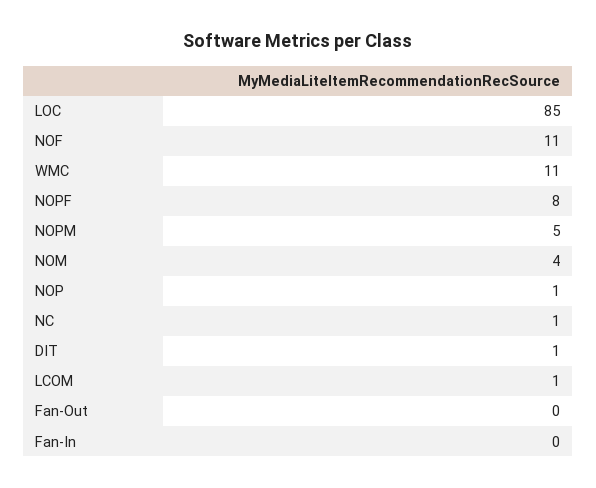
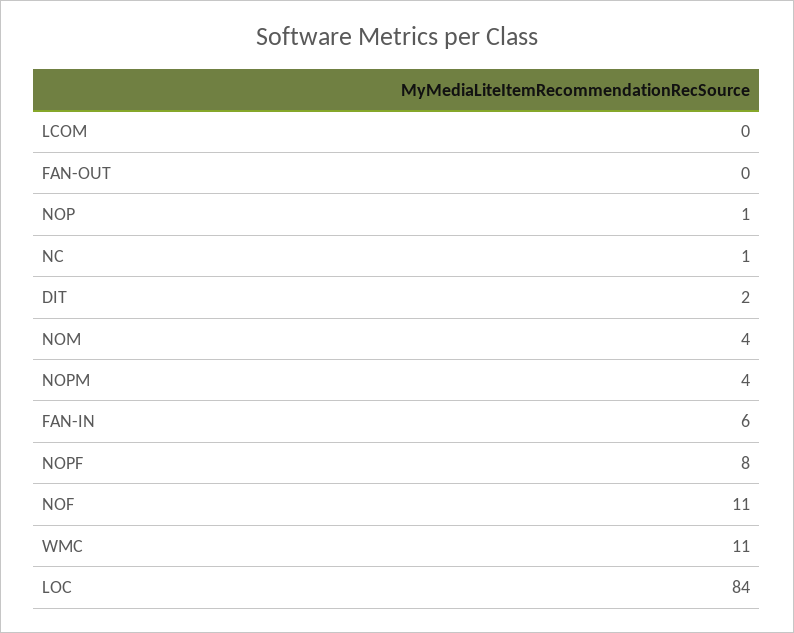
LOC: 85 -> 84
NOPM: 5 -> 4
DIT: 1 -> 2
LCOM: 1 -> 0
Fan-In: 0 -> 6

